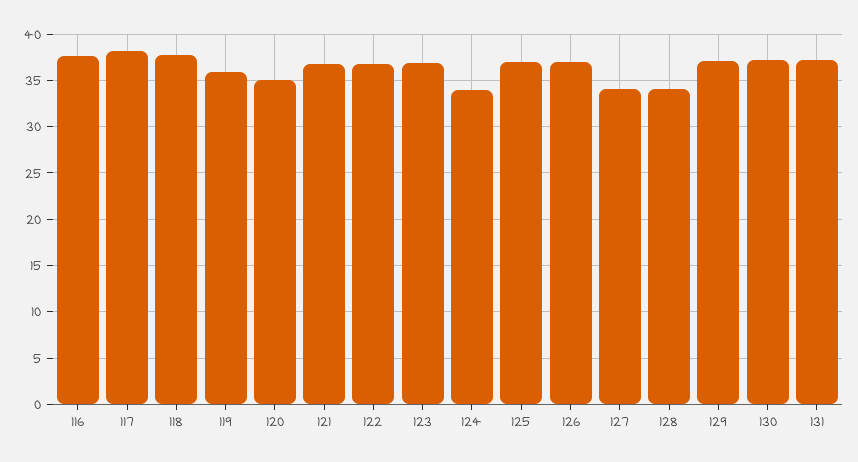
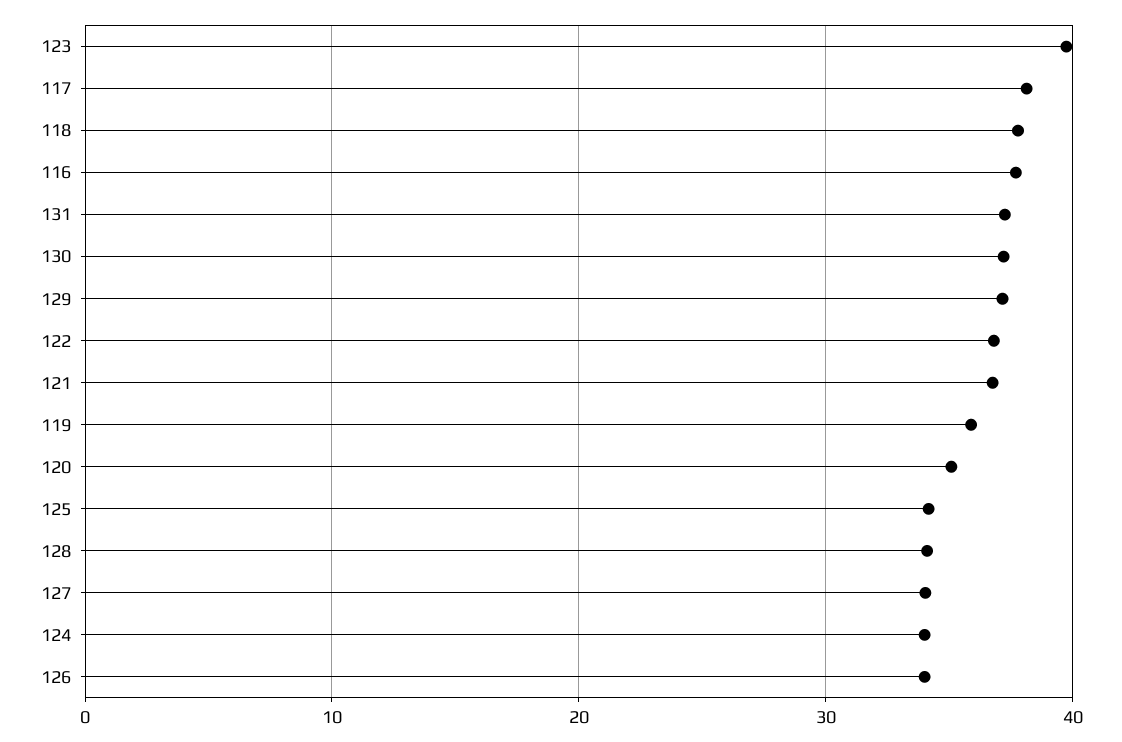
123: 37 -> 40
125: 37 -> 34
126: 37 -> 34

